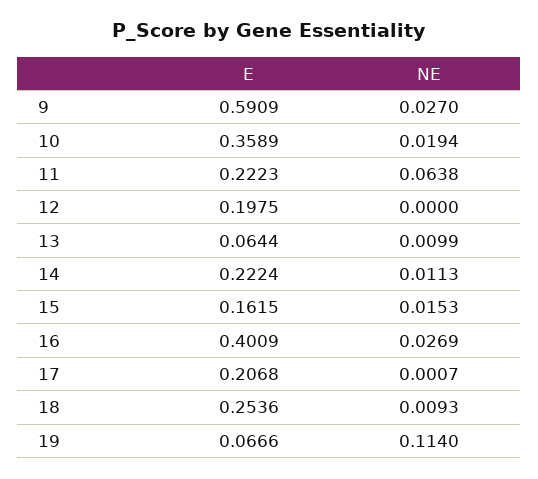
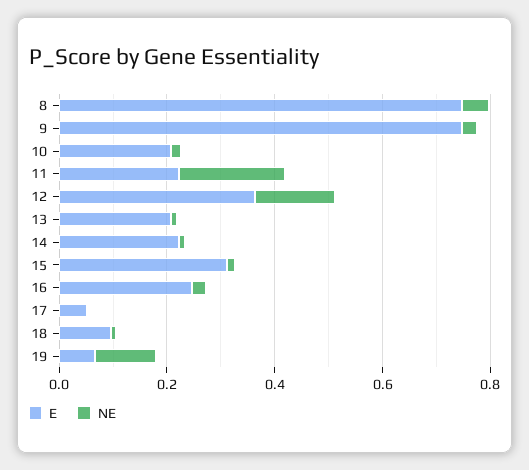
E, 9: 0.5909 -> 0.75
E, 10: 0.3589 -> 0.2
NE, 11: 0.0638 -> 0.2
E, 12: 0.1975 -> 0.35
NE, 12: 0 -> 0.15
E, 13: 0.0644 -> 0.2
E, 15: 0.1615 -> 0.3
E, 16: 0.4009 -> 0.25
E, 17: 0.2068 -> 0.05
E, 18: 0.2536 -> 0.1
E, 8: none -> 0.75
NE, 8: none -> 0.05

